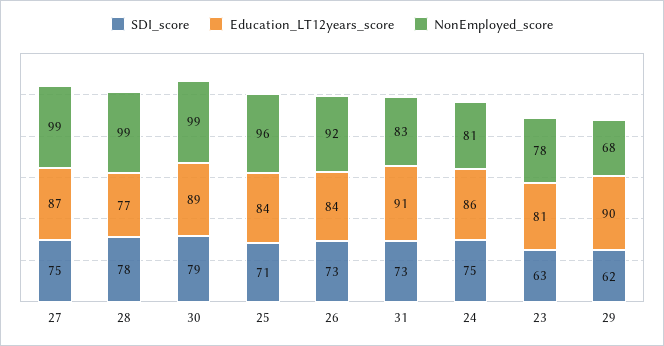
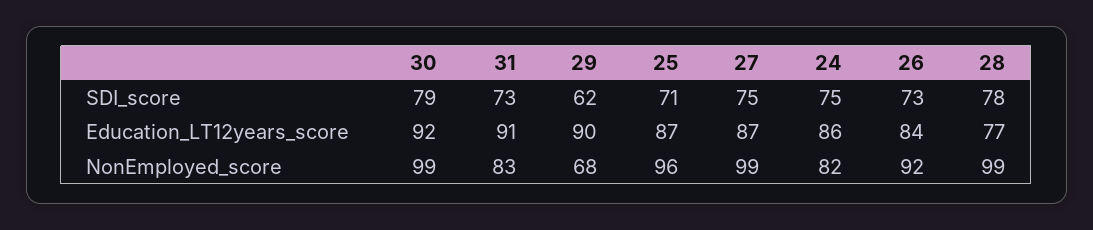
Education_LT12years_score, 30: 89 -> 92
Education_LT12years_score, 25: 84 -> 87
NonEmployed_score, 24: 81 -> 82
SDI_score, 23: 63 -> none
Education_LT12years_score, 23: 81 -> none
NonEmployed_score, 23: 78 -> none

